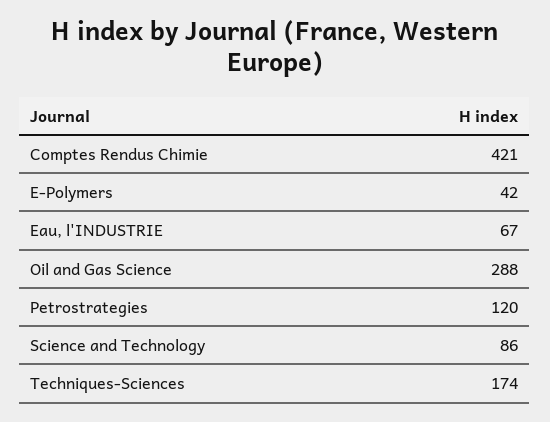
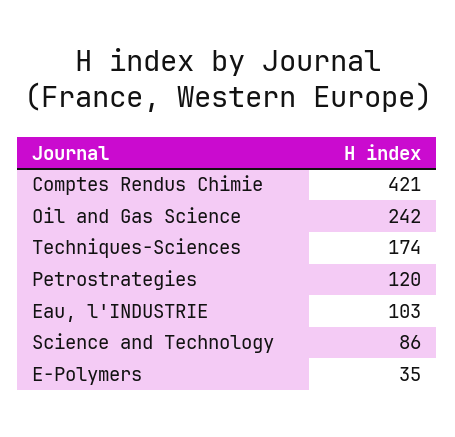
E-Polymers: 42 -> 35
Eau, l'INDUSTRIE: 67 -> 103
Oil and Gas Science: 288 -> 242

